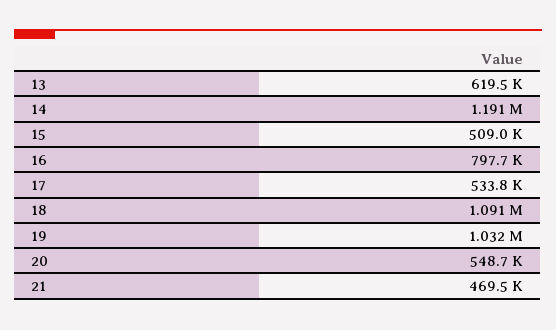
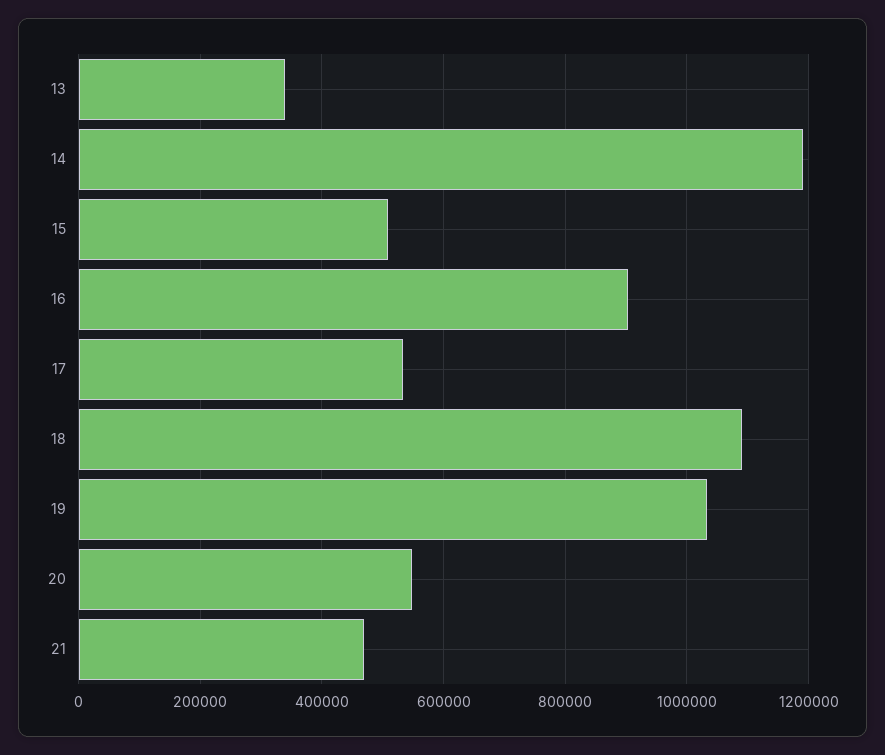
13: 619500 -> 340000
16: 797700 -> 900000

